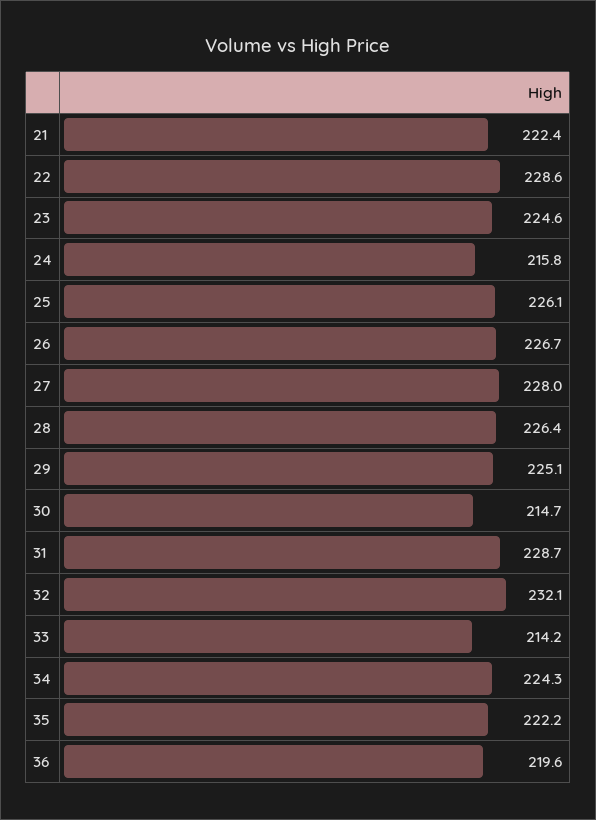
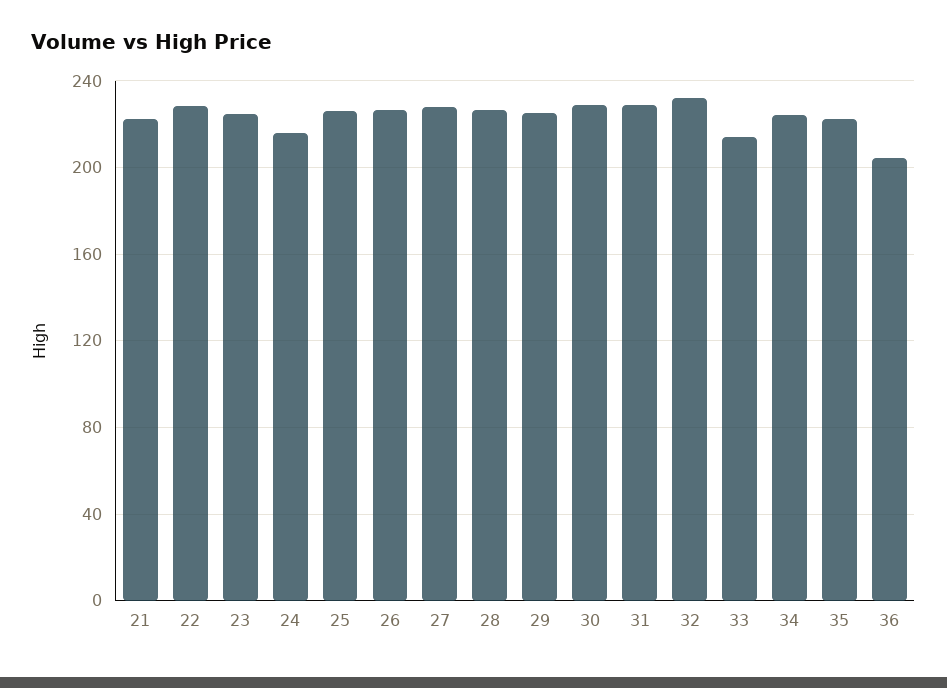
30: 214.7 -> 230
36: 219.6 -> 205

